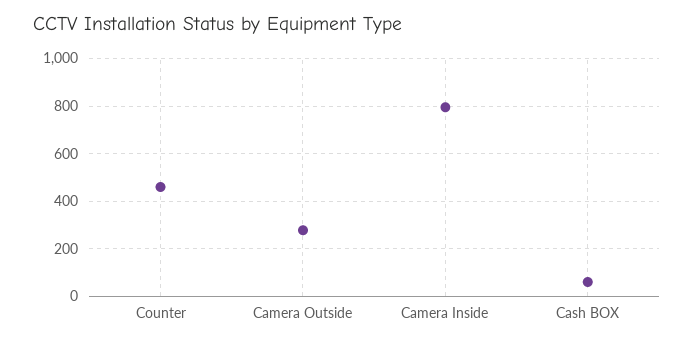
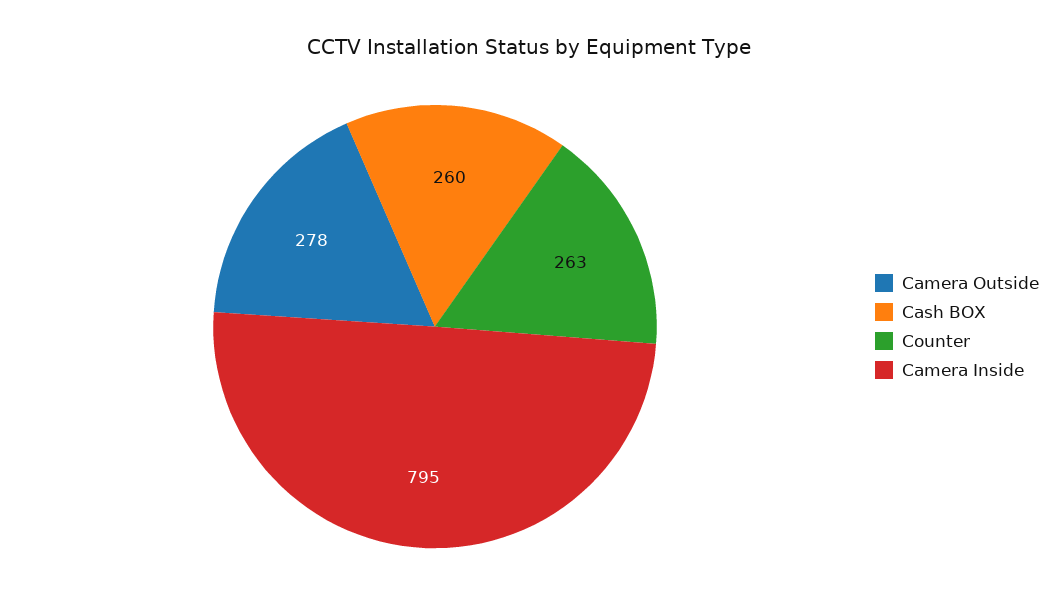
Counter: 450 -> 263
Cash BOX: 50 -> 260

